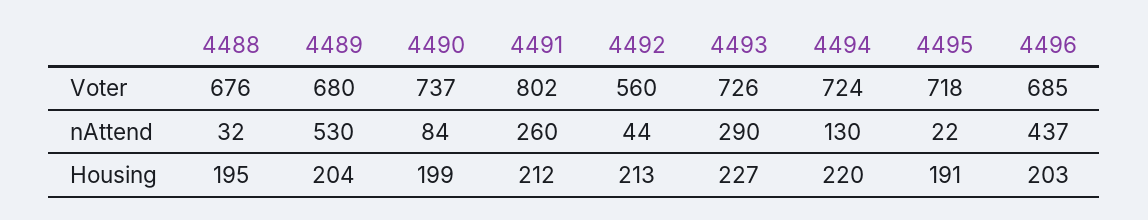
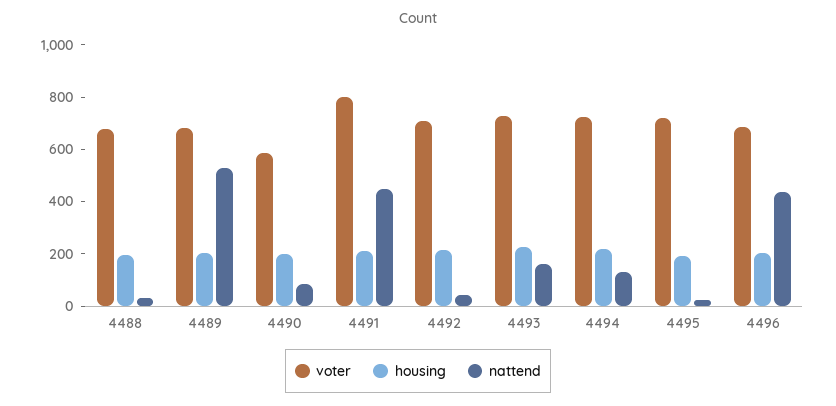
Voter, 4490: 737 -> 600
Voter, 4492: 560 -> 700
nAttend, 4491: 260 -> 450
nAttend, 4493: 290 -> 150

